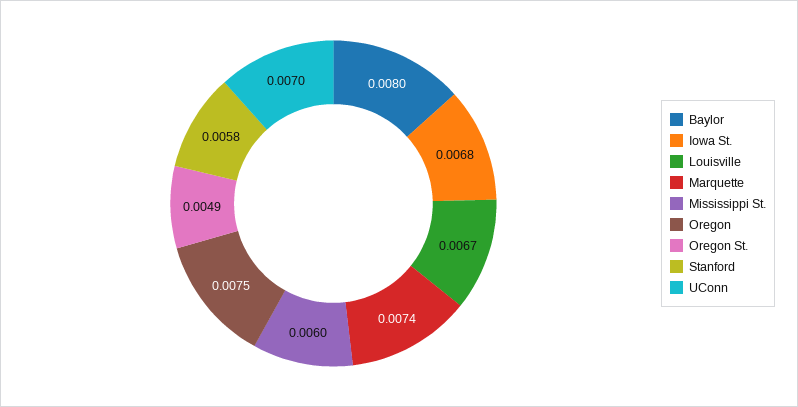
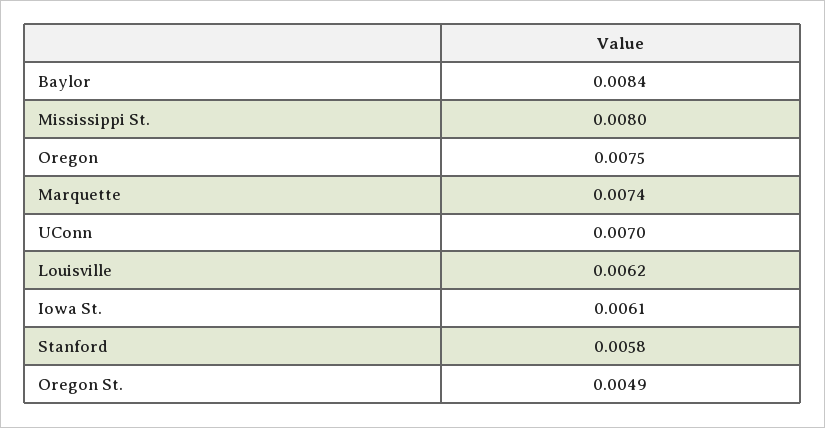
Baylor: 0.008 -> 0.0084
Iowa St.: 0.0068 -> 0.0061
Louisville: 0.0067 -> 0.0062
Mississippi St.: 0.006 -> 0.008

